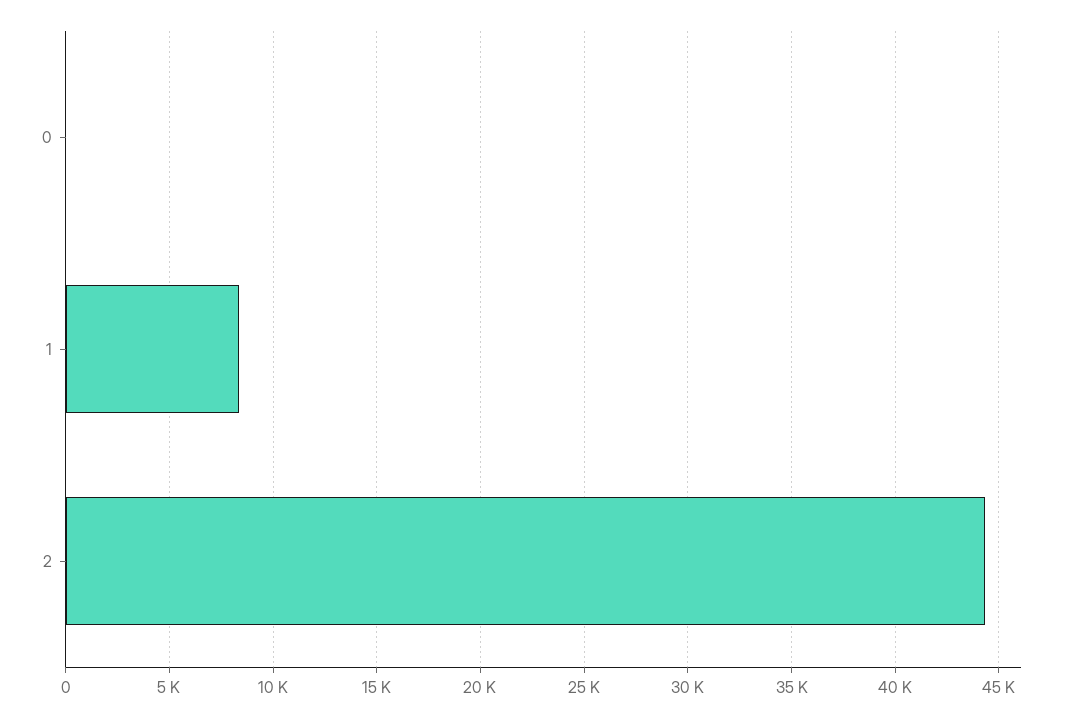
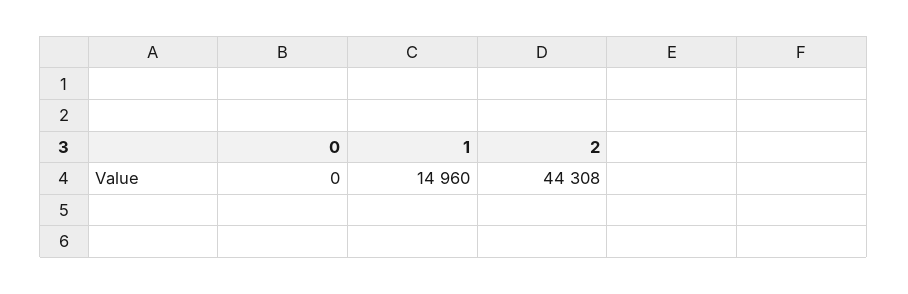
1: 8500 -> 14960

